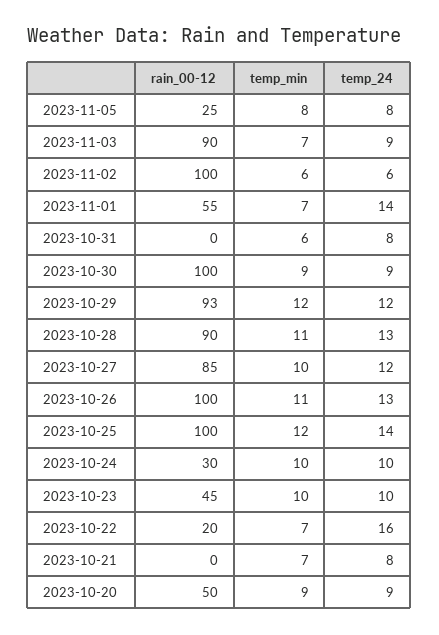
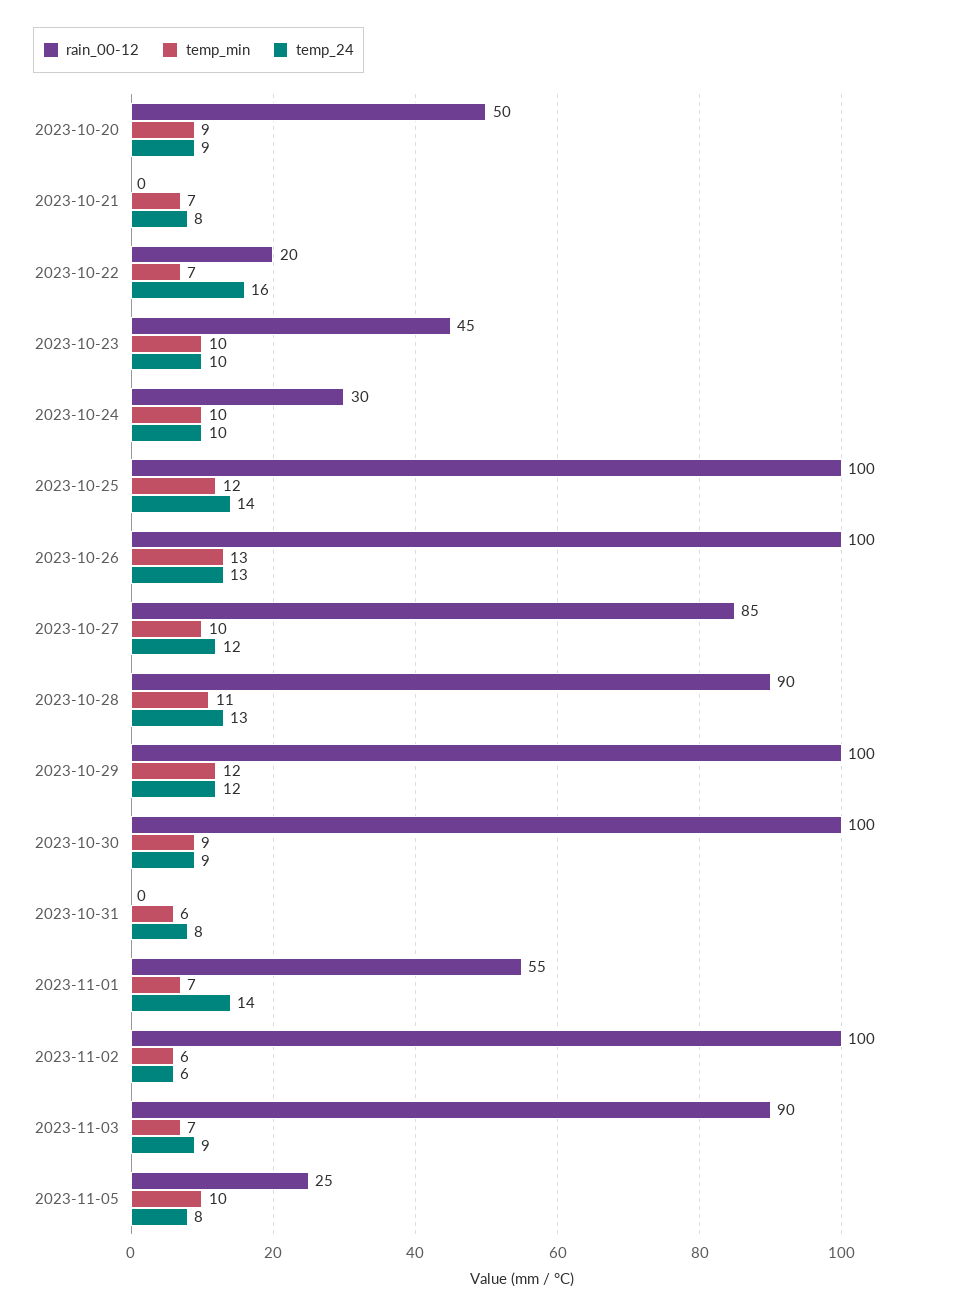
temp_min, 2023-11-05: 8 -> 10
rain_00-12, 2023-10-29: 93 -> 100
temp_min, 2023-10-26: 11 -> 13

